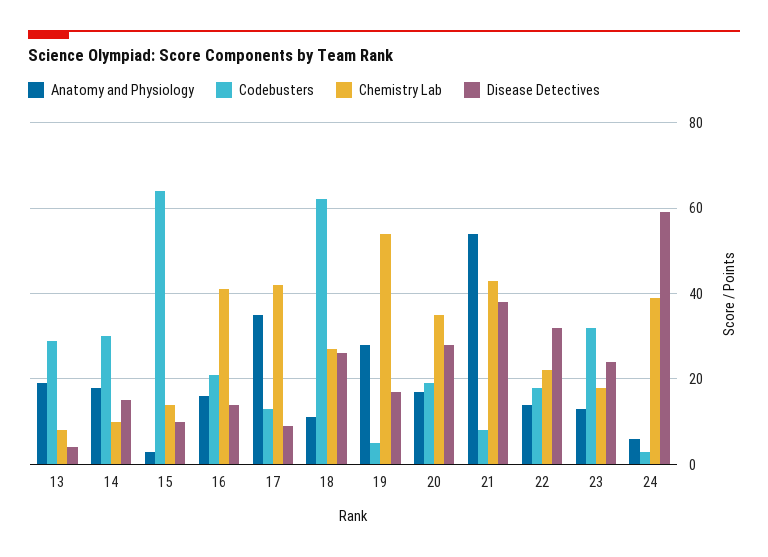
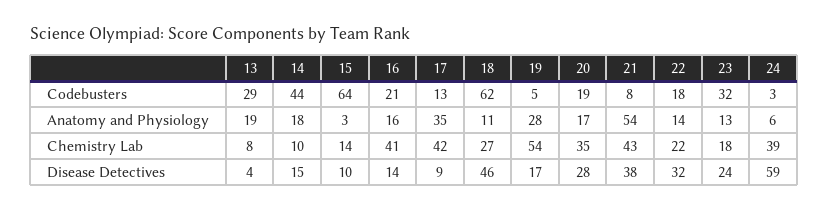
Codebusters, 14: 30 -> 44
Disease Detectives, 18: 25 -> 46

